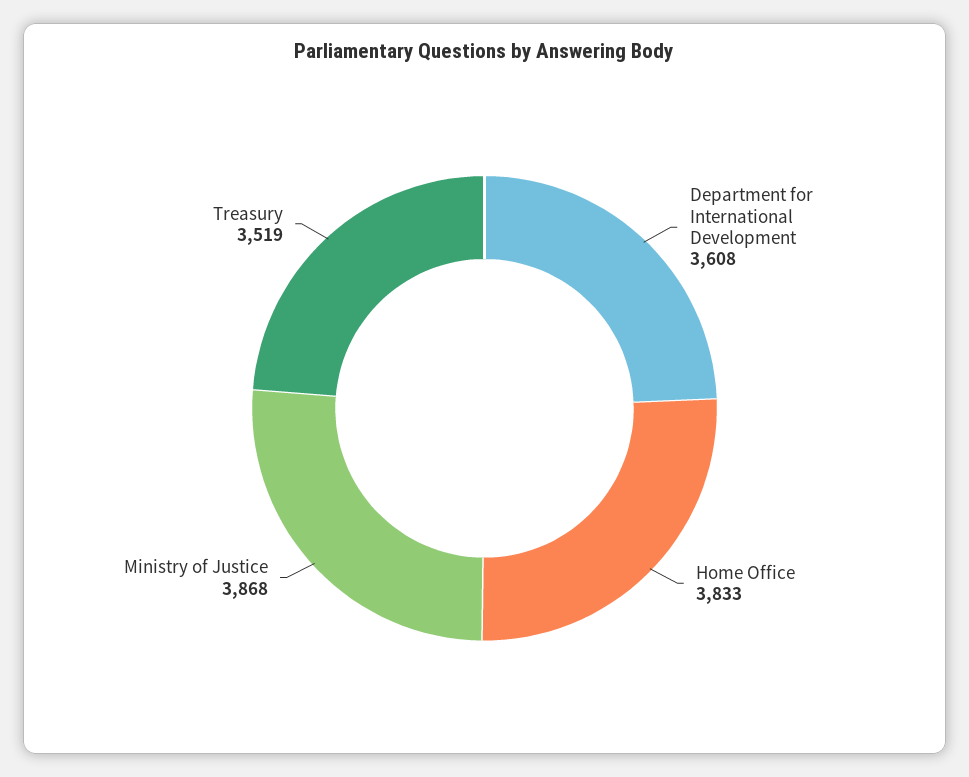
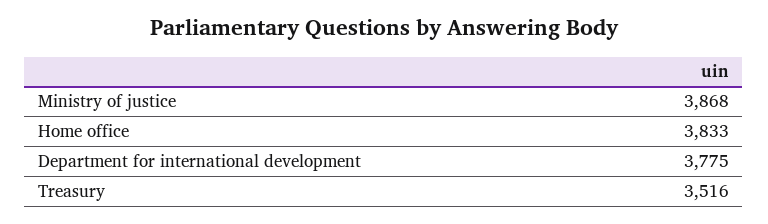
Department for International Development: 3608 -> 3775
Treasury: 3519 -> 3516

